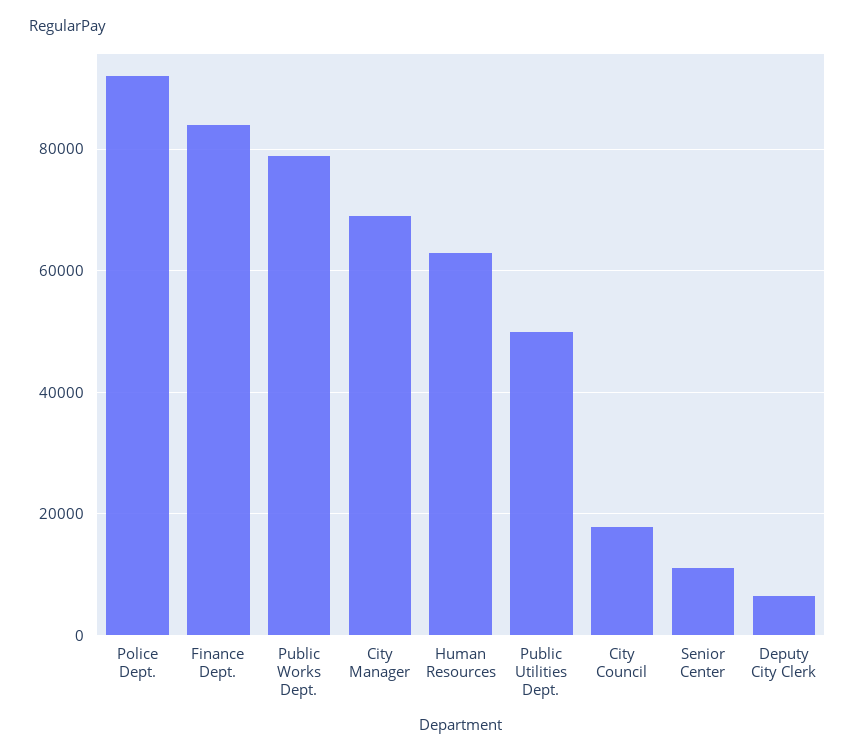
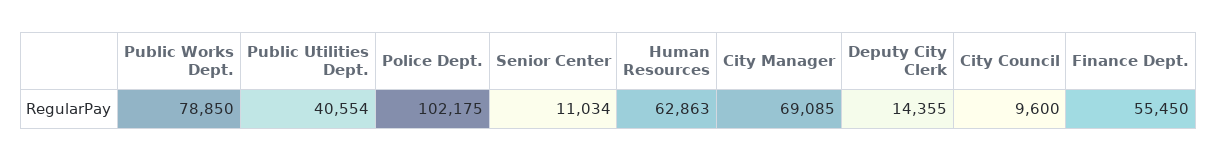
Police Dept.: 92000 -> 102175
Finance Dept.: 84000 -> 55450
Public Utilities Dept.: 50000 -> 40554
City Council: 18000 -> 9600
Deputy City Clerk: 6000 -> 14355

